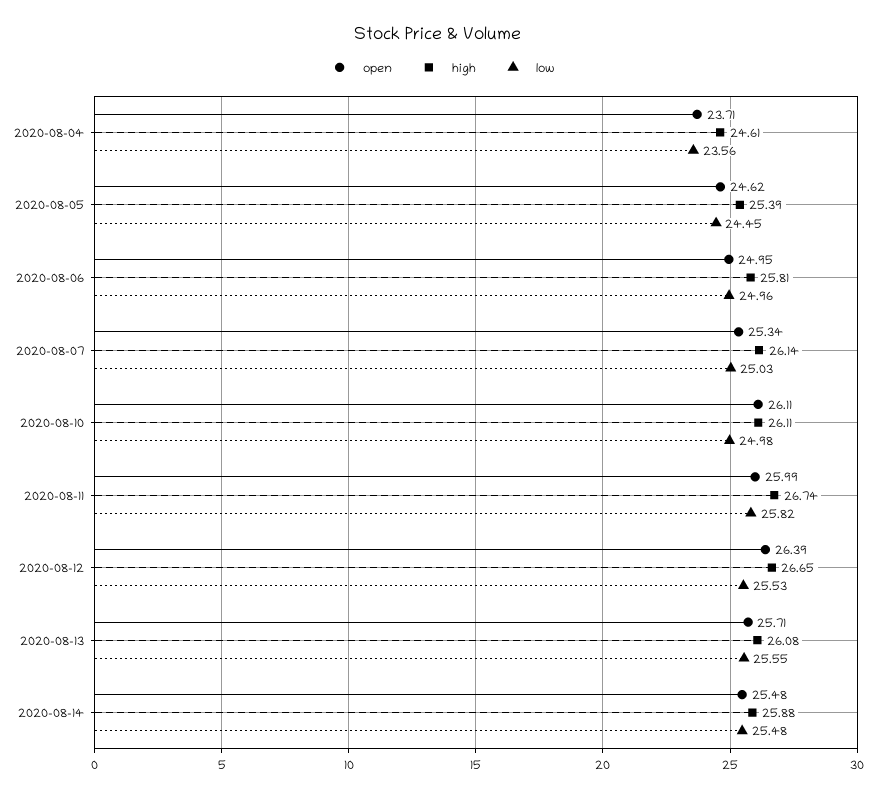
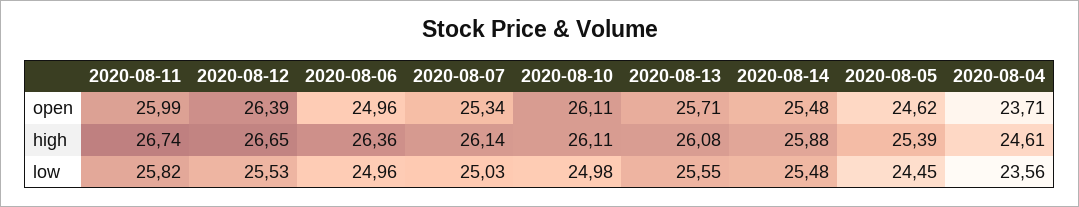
open, 2020-08-06: 24.95 -> 24.96
high, 2020-08-06: 25.81 -> 26.36

